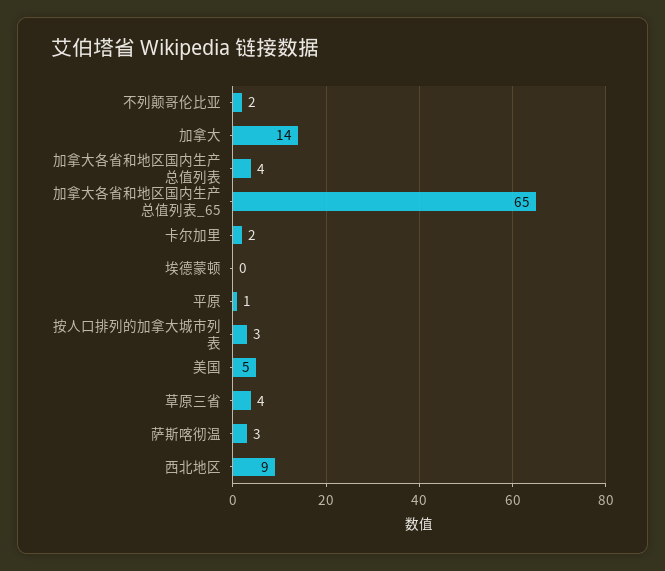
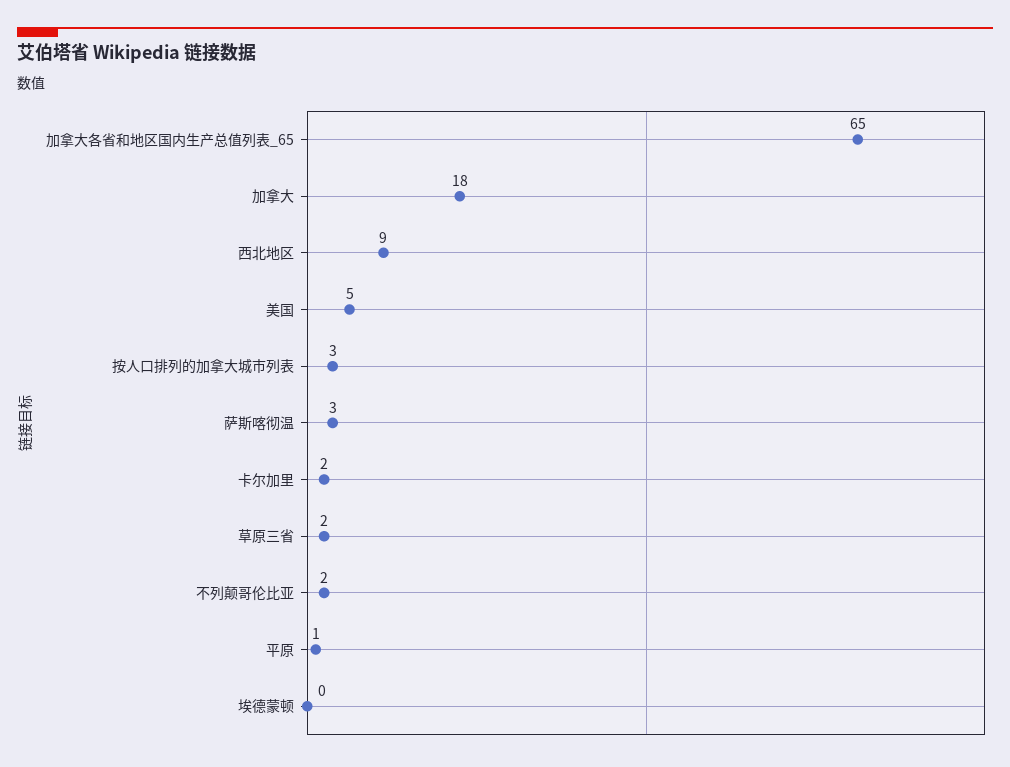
加拿大: 14 -> 18
加拿大各省和地区国内生产总值列表: 4 -> none
草原三省: 4 -> 2

